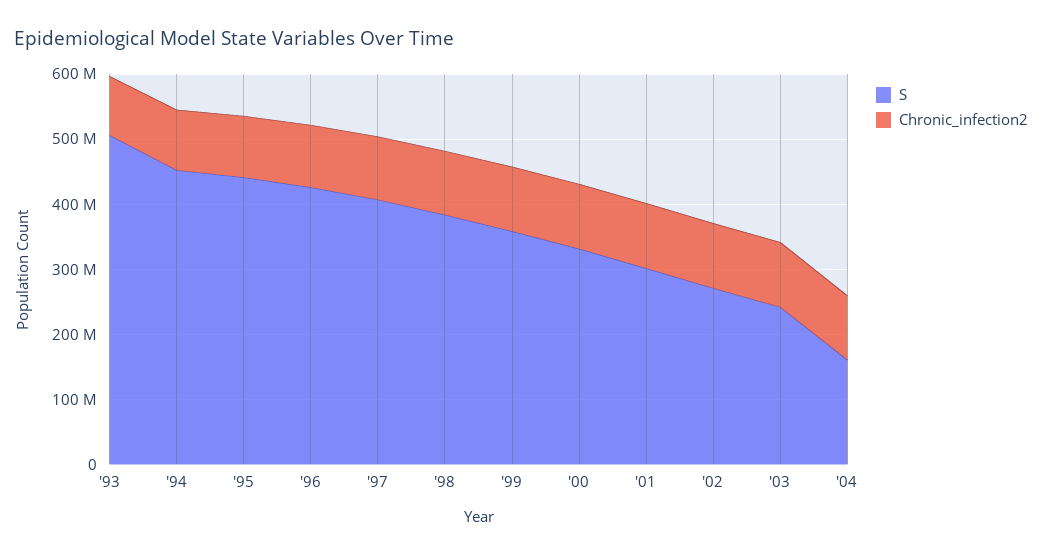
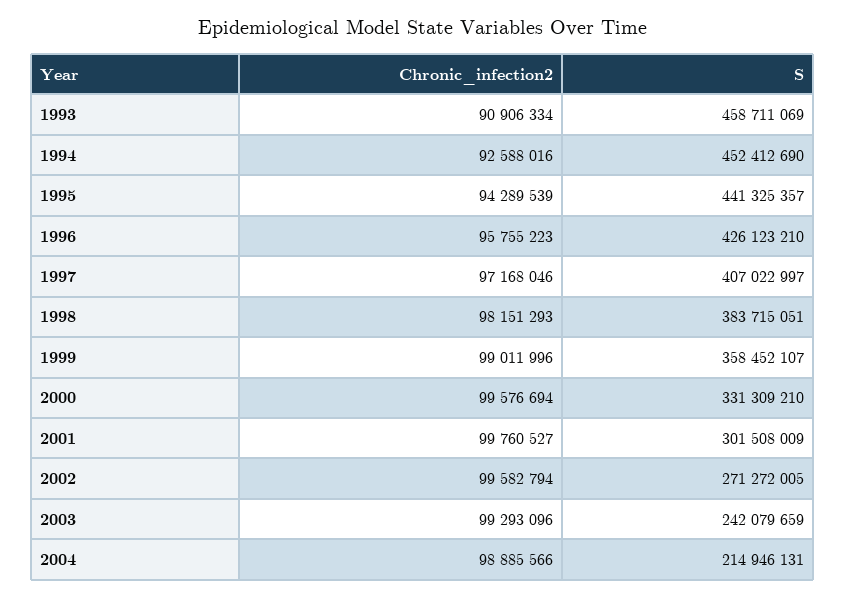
S, '93: 500000000 -> 458711069
S, '04: 160000000 -> 214946131

